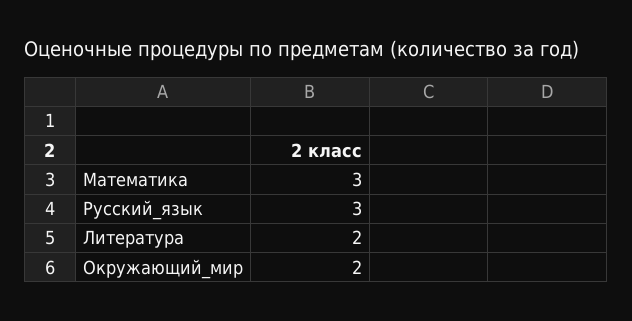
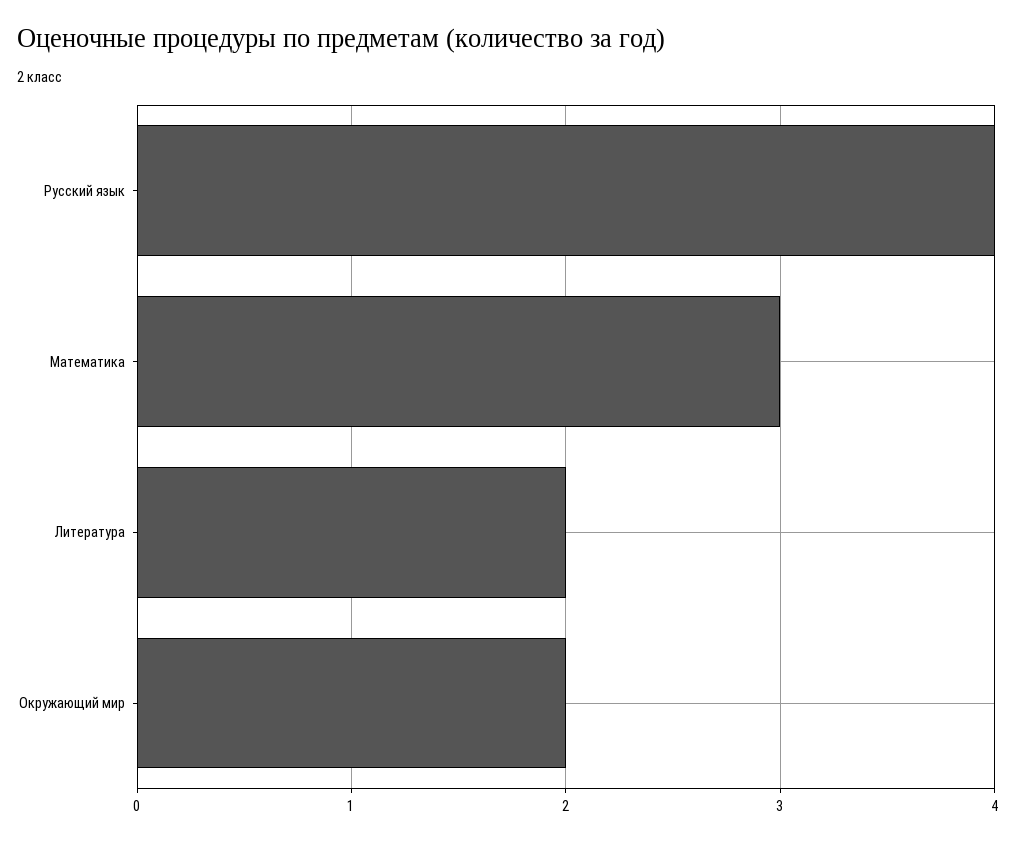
Русский_язык: 3 -> 4

